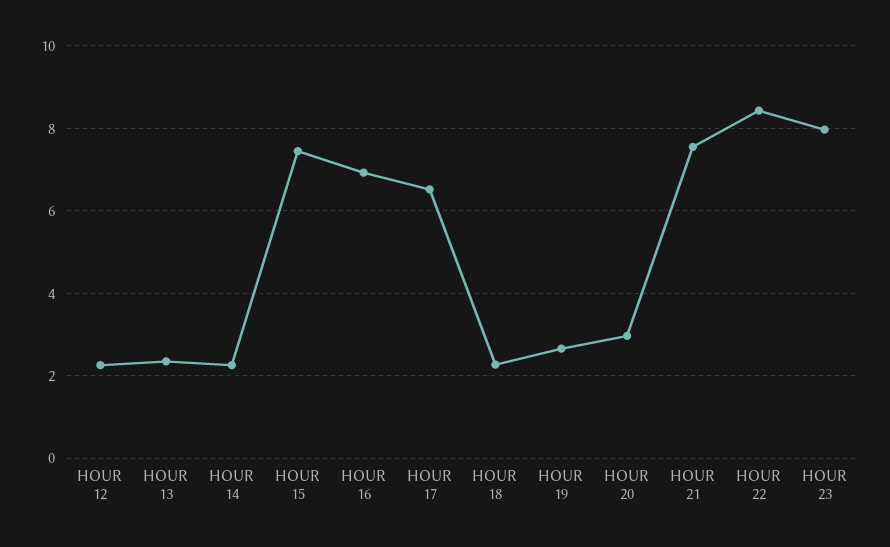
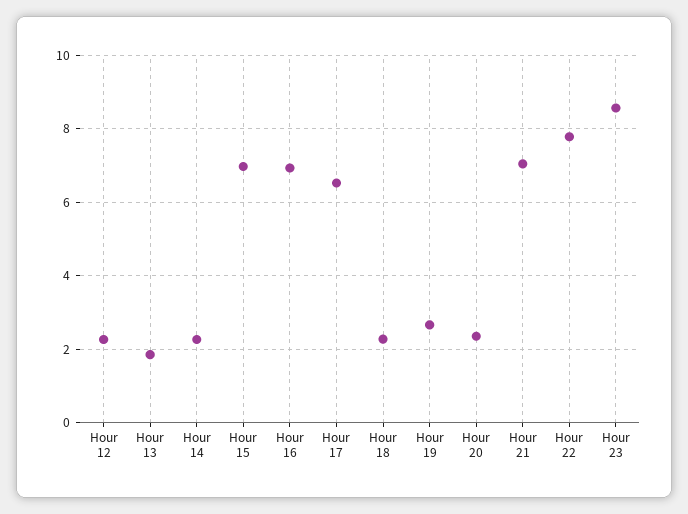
HOUR 13: 2.4 -> 1.8
HOUR 15: 7.4 -> 7
HOUR 20: 3 -> 2.4
HOUR 21: 7.6 -> 7
HOUR 22: 8.4 -> 7.8
HOUR 23: 8 -> 8.6

